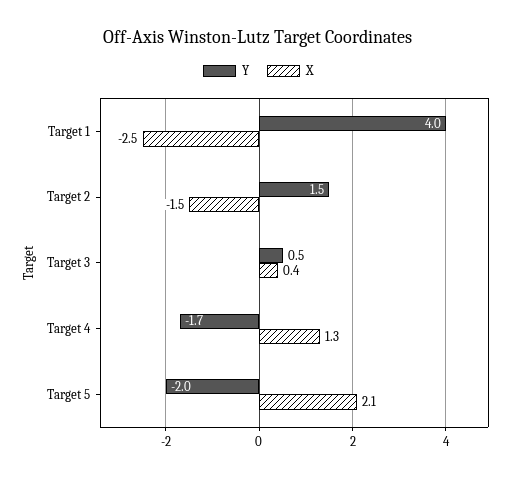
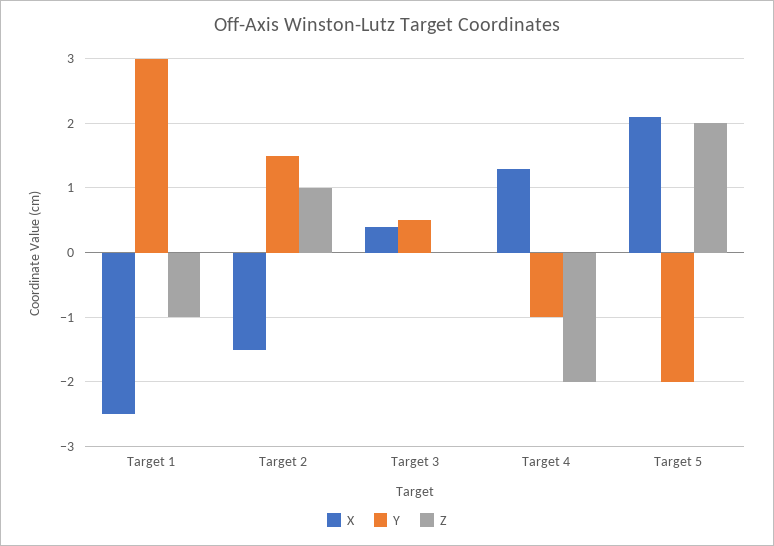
Y, Target 1: 4 -> 3
Y, Target 4: -1.7 -> -1
Z, Target 1: none -> -1
Z, Target 2: none -> 1
Z, Target 3: none -> 0
Z, Target 4: none -> -2
Z, Target 5: none -> 2

